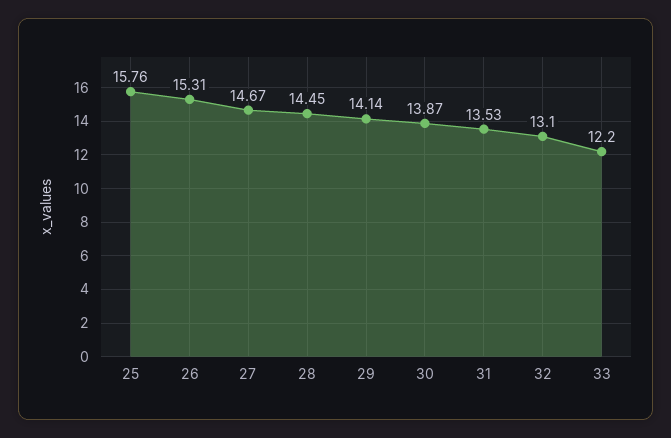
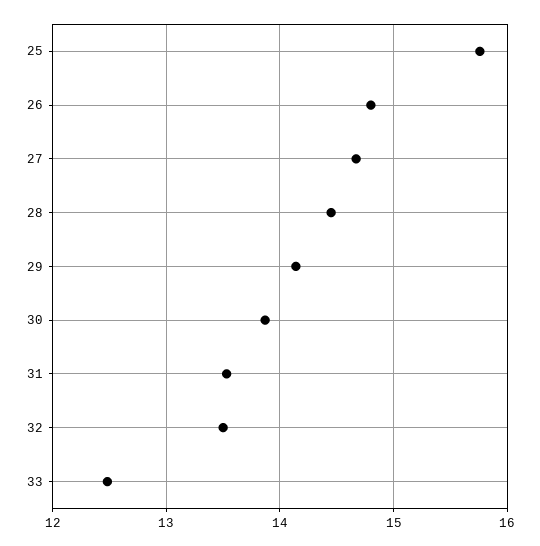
26: 15.31 -> 14.8
32: 13.1 -> 13.5
33: 12.2 -> 12.5

